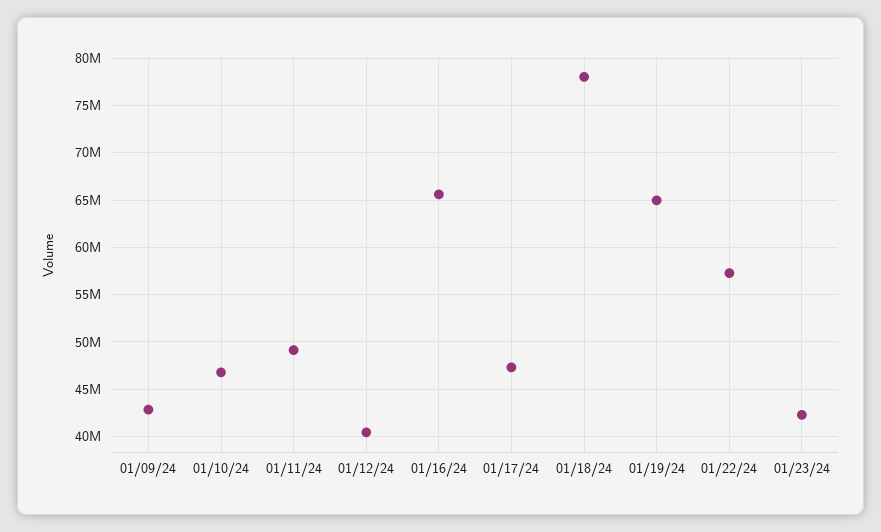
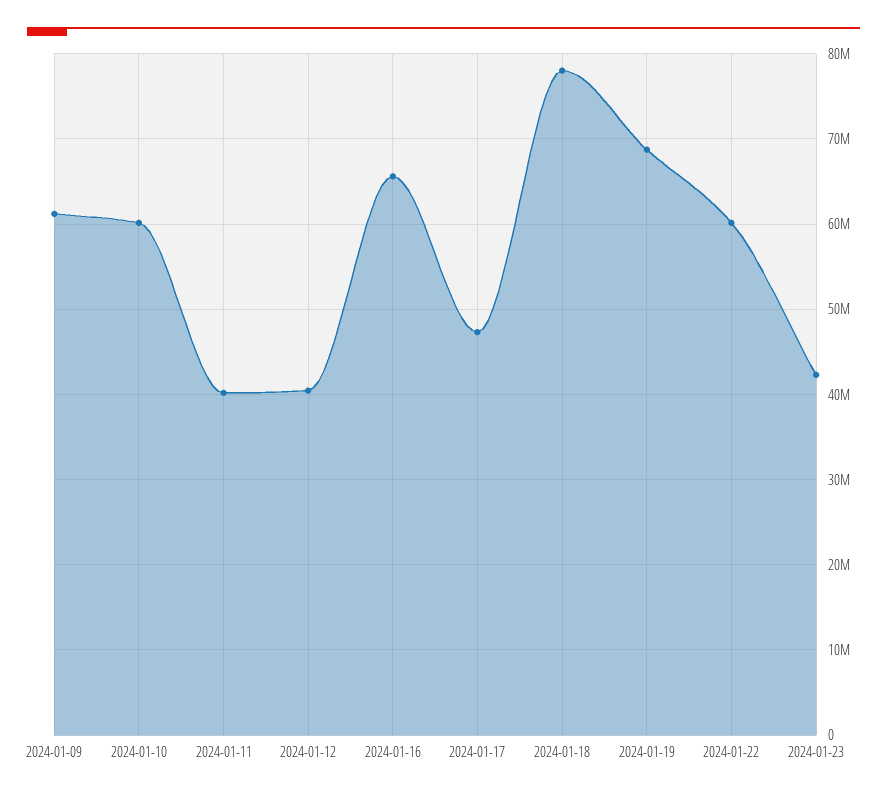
01/09/24: 43000000 -> 61000000
01/10/24: 47000000 -> 60000000
01/11/24: 49000000 -> 40000000
01/19/24: 65000000 -> 69000000
01/22/24: 57000000 -> 60000000

